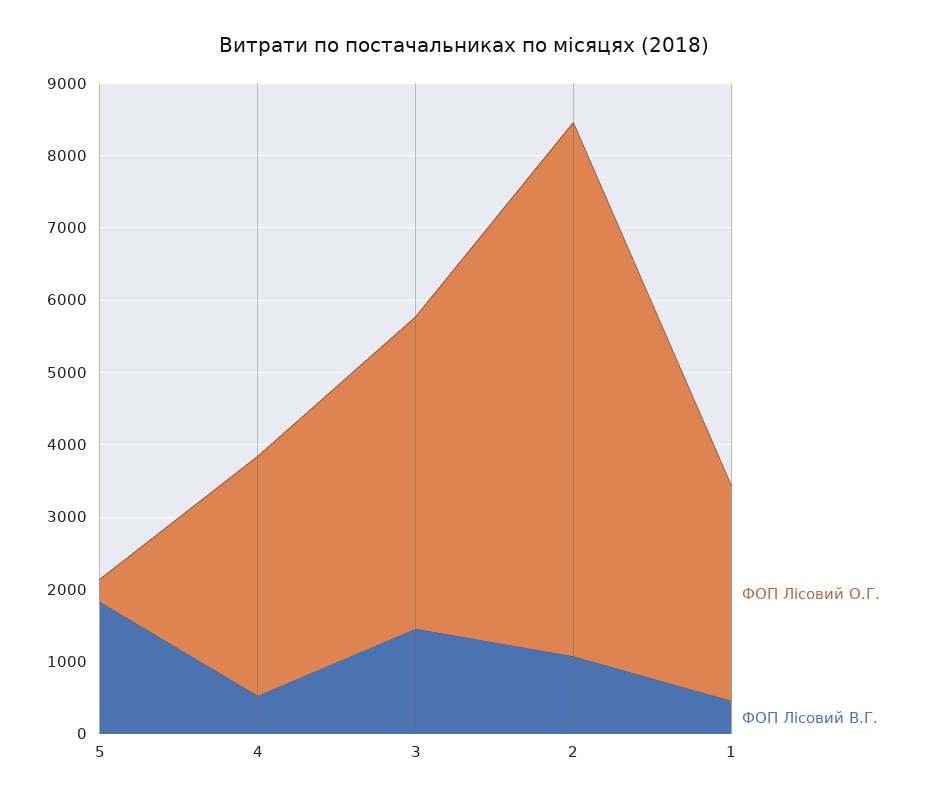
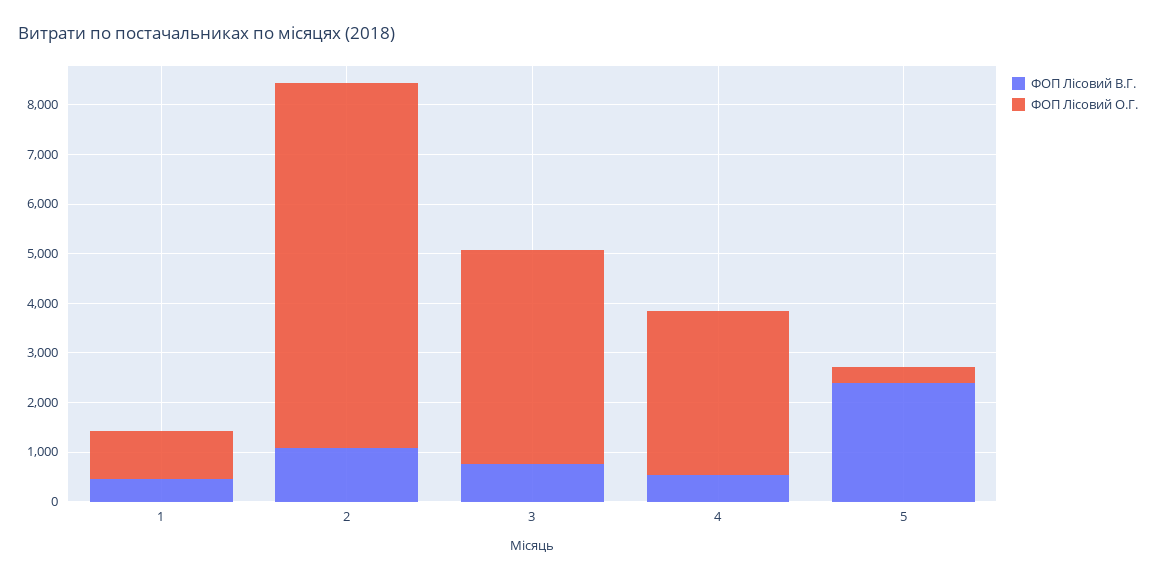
ФОП Лісовий В.Г., 5: 1800 -> 2400
ФОП Лісовий В.Г., 3: 1400 -> 800
ФОП Лісовий О.Г., 1: 3000 -> 1000

